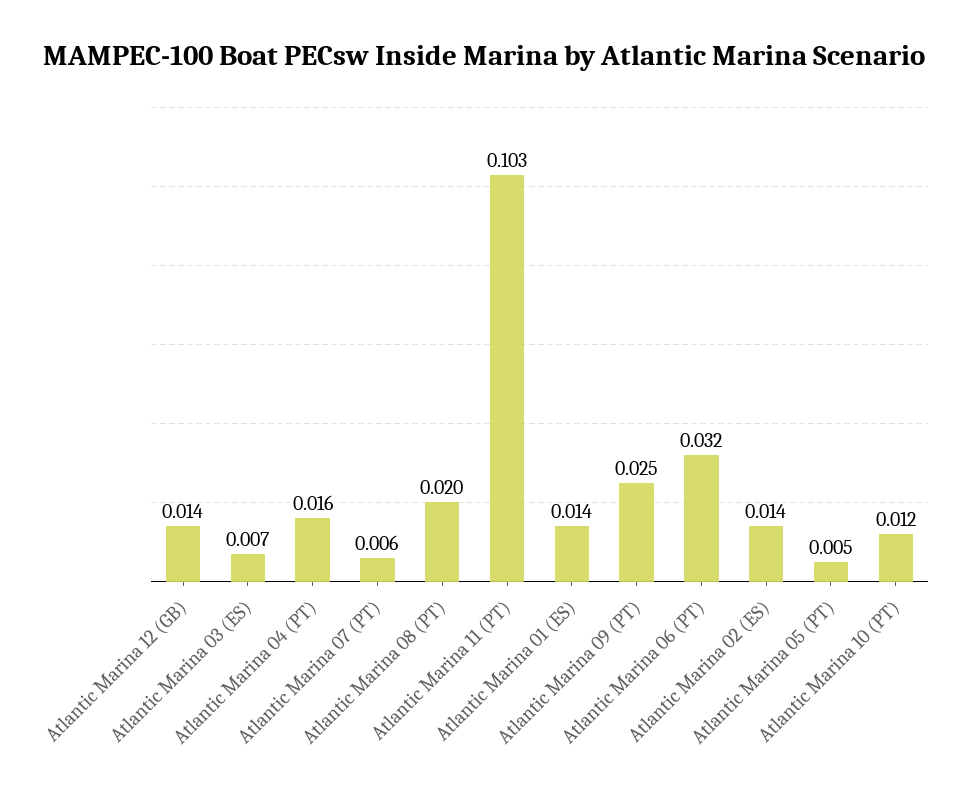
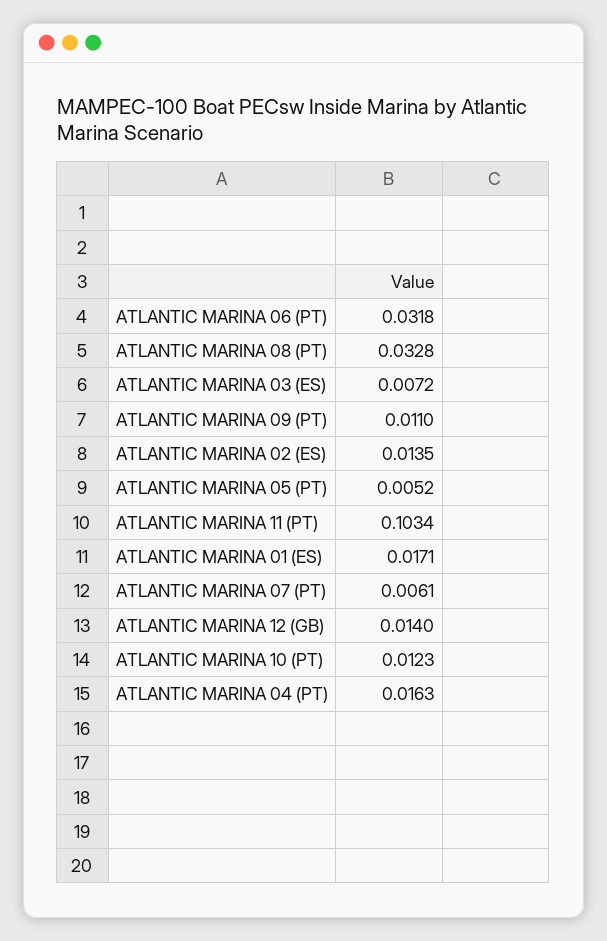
Atlantic Marina 08 (PT): 0.02 -> 0.0328
Atlantic Marina 01 (ES): 0.014 -> 0.0171
Atlantic Marina 09 (PT): 0.025 -> 0.011

